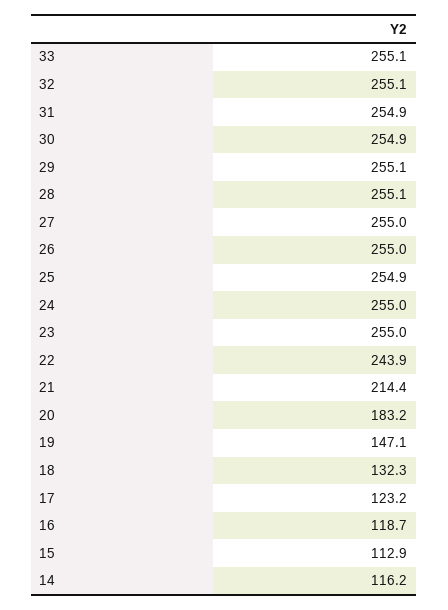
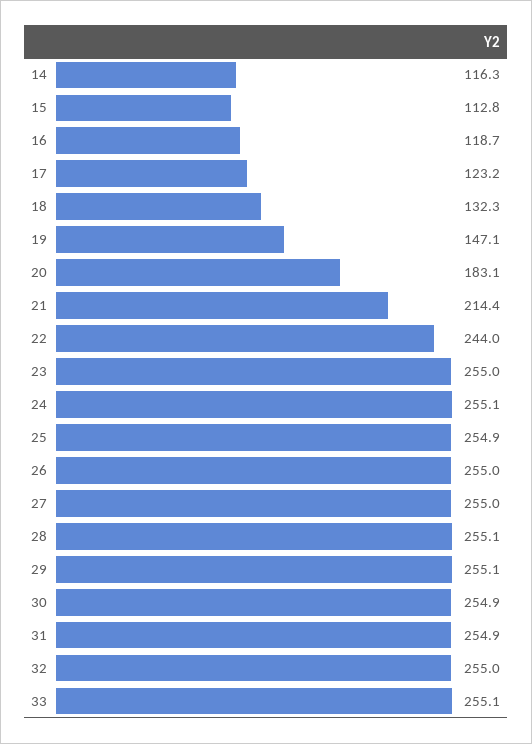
32: 255.1 -> 255
24: 255 -> 255.1
22: 243.9 -> 244
20: 183.2 -> 183.1
15: 112.9 -> 112.8
14: 116.2 -> 116.3

